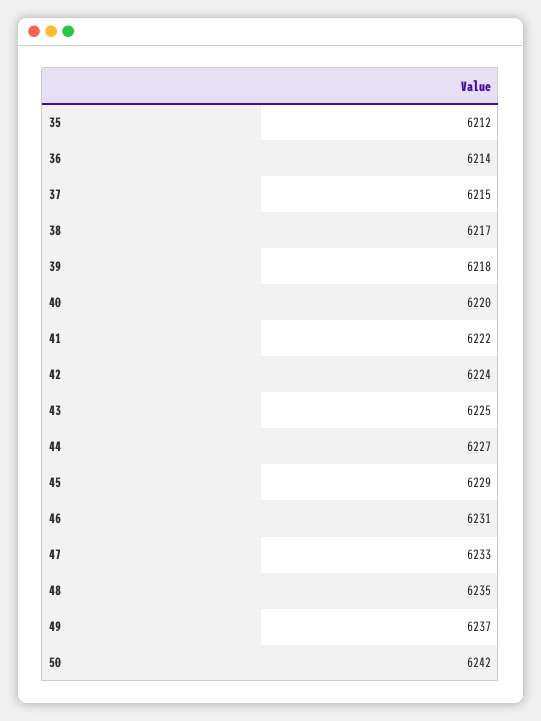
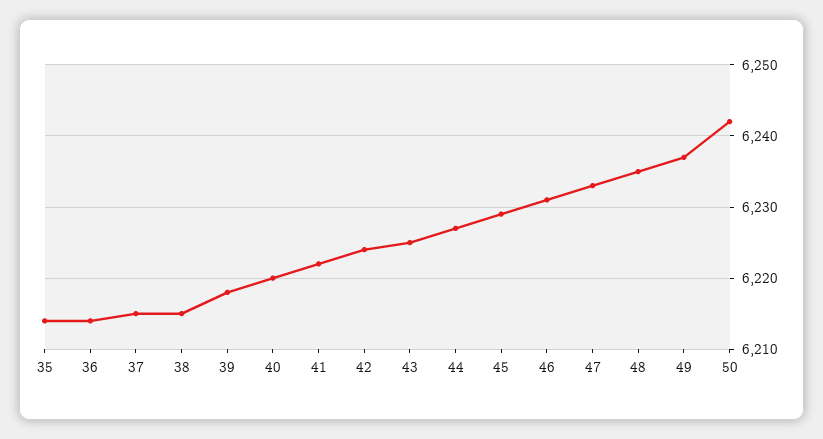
35: 6212 -> 6214
38: 6217 -> 6215

